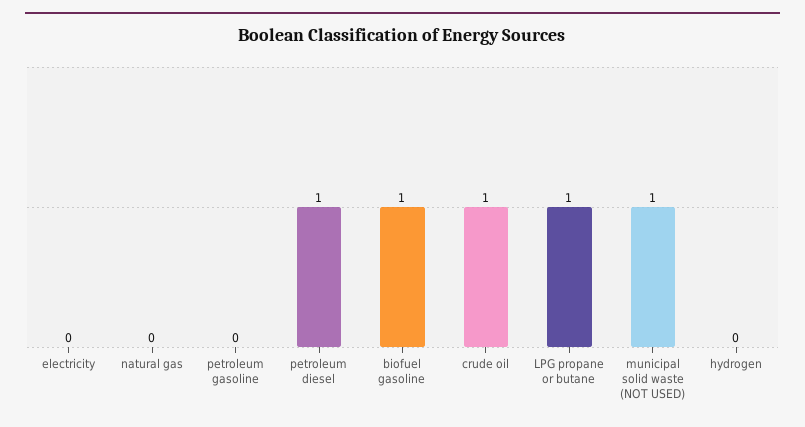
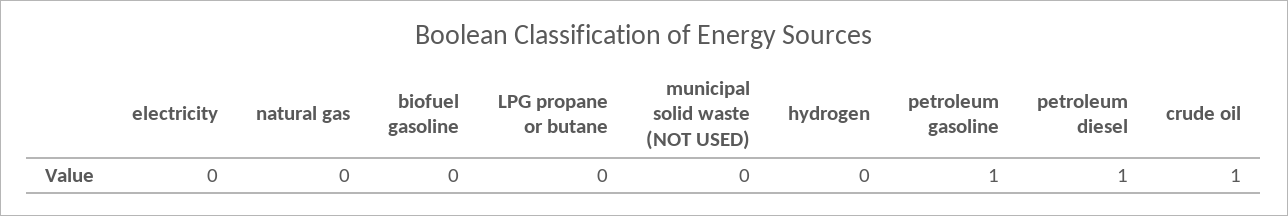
petroleum gasoline: 0 -> 1
biofuel gasoline: 1 -> 0
LPG propane or butane: 1 -> 0
municipal solid waste (NOT USED): 1 -> 0

